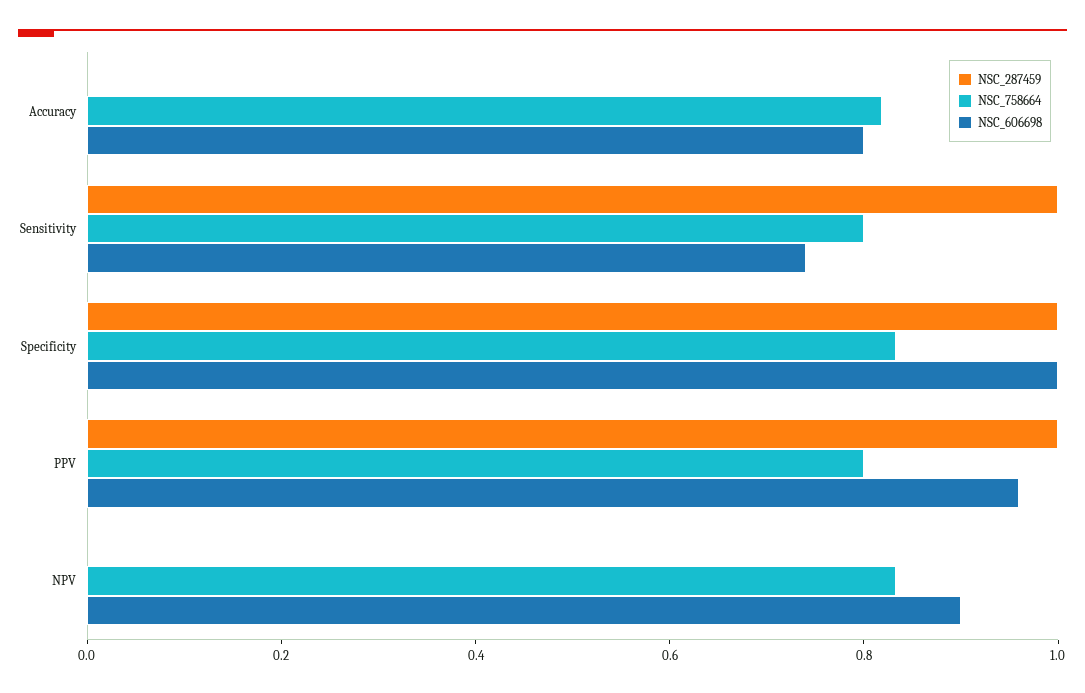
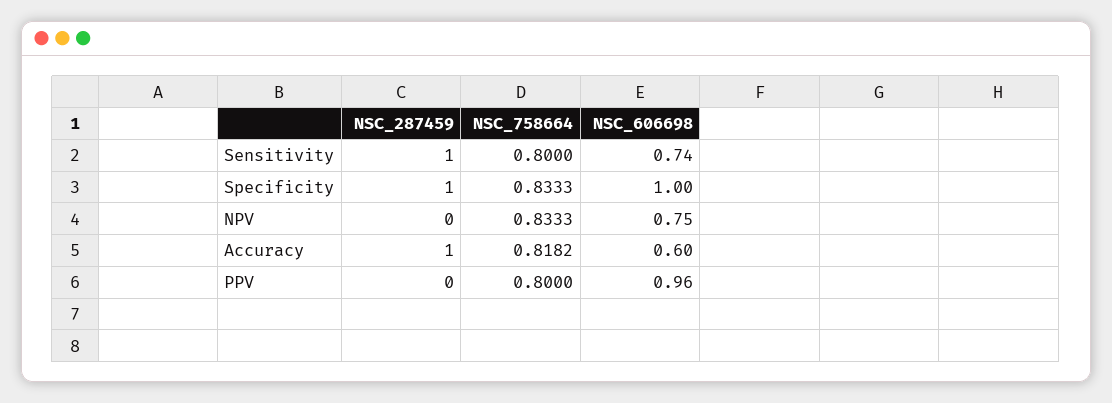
NSC_287459, Accuracy: 0 -> 1
NSC_606698, Accuracy: 0.8 -> 0.6
NSC_287459, PPV: 1 -> 0
NSC_606698, NPV: 0.9 -> 0.75

